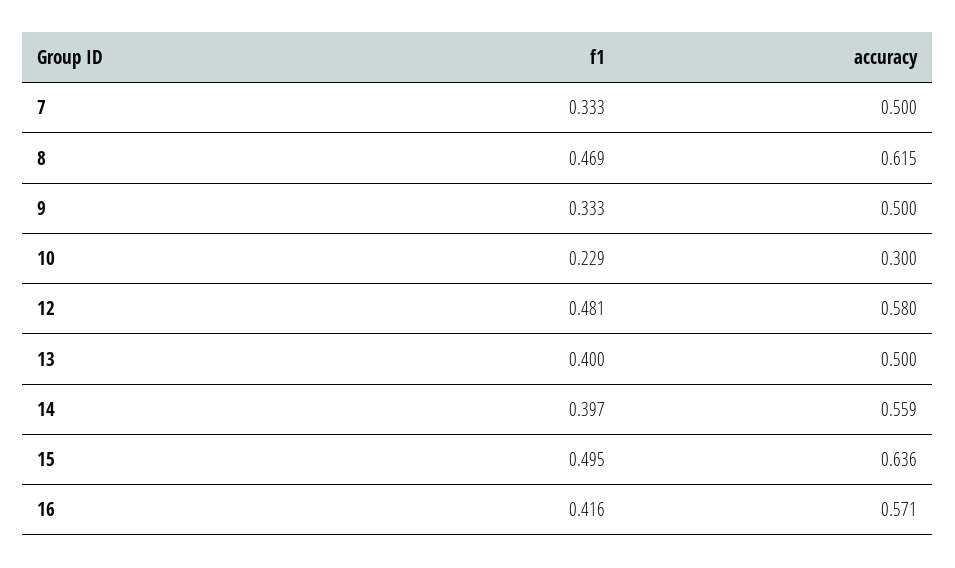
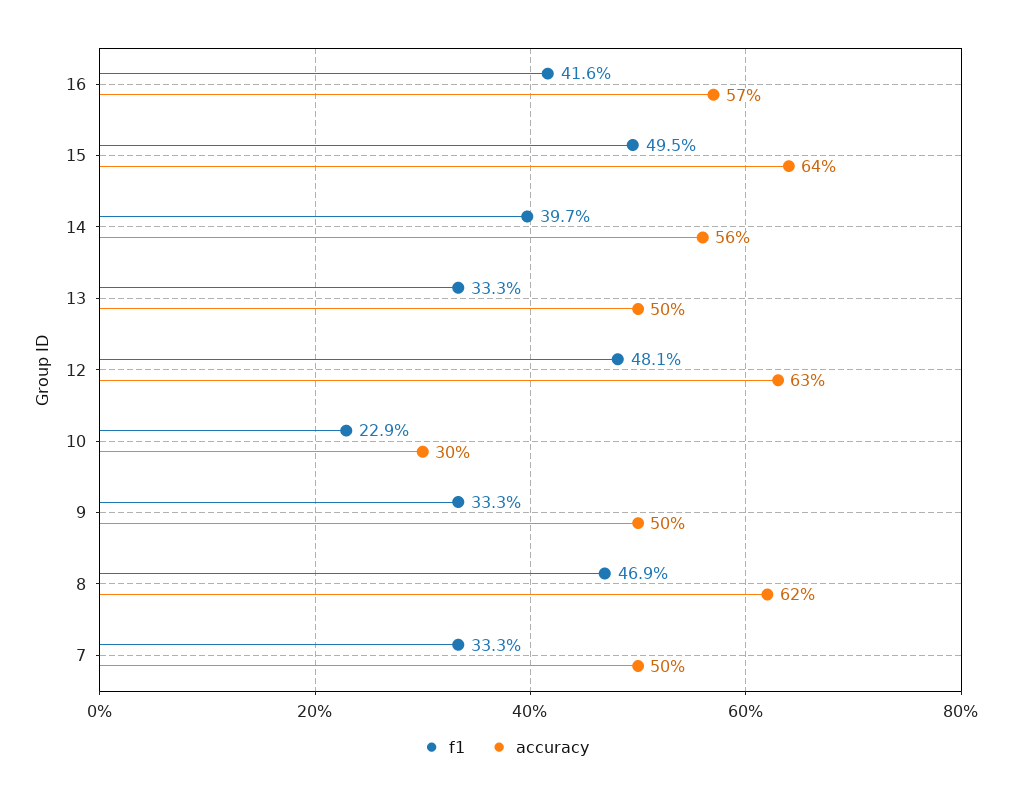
accuracy, 12: 0.58 -> 0.63
f1, 13: 0.4 -> 0.333

